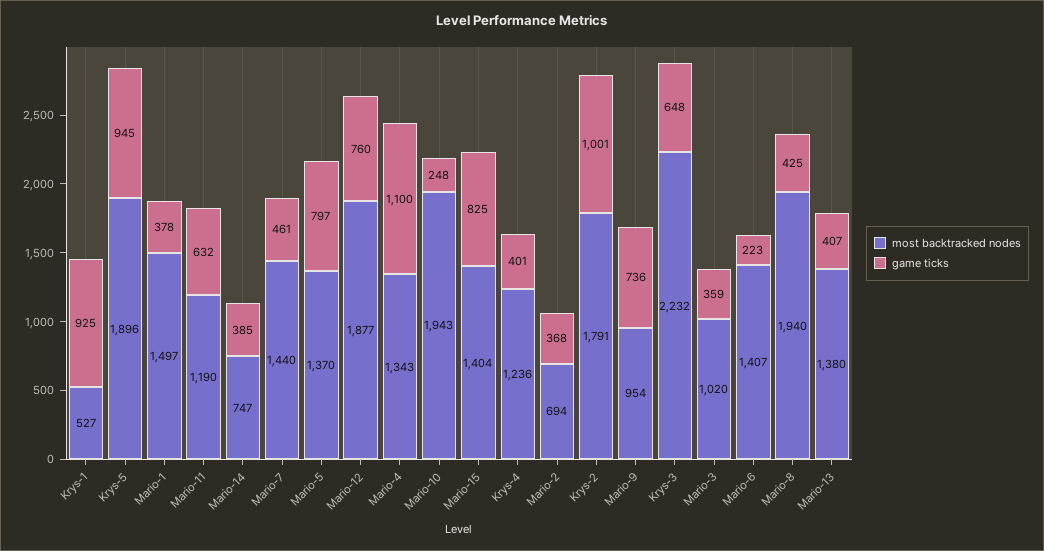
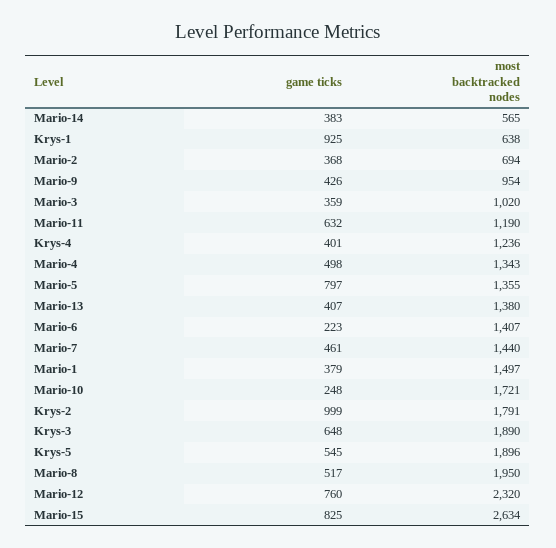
most backtracked nodes, Krys-1: 527 -> 638
game ticks, Krys-5: 945 -> 545
game ticks, Mario-1: 378 -> 379
most backtracked nodes, Mario-14: 747 -> 565
game ticks, Mario-14: 385 -> 383
most backtracked nodes, Mario-5: 1370 -> 1355
most backtracked nodes, Mario-12: 1877 -> 2320
game ticks, Mario-4: 1100 -> 498
most backtracked nodes, Mario-10: 1943 -> 1721
most backtracked nodes, Mario-15: 1404 -> 2634
game ticks, Krys-2: 1001 -> 999
game ticks, Mario-9: 736 -> 426
most backtracked nodes, Krys-3: 2232 -> 1890
most backtracked nodes, Mario-8: 1940 -> 1950
game ticks, Mario-8: 425 -> 517

